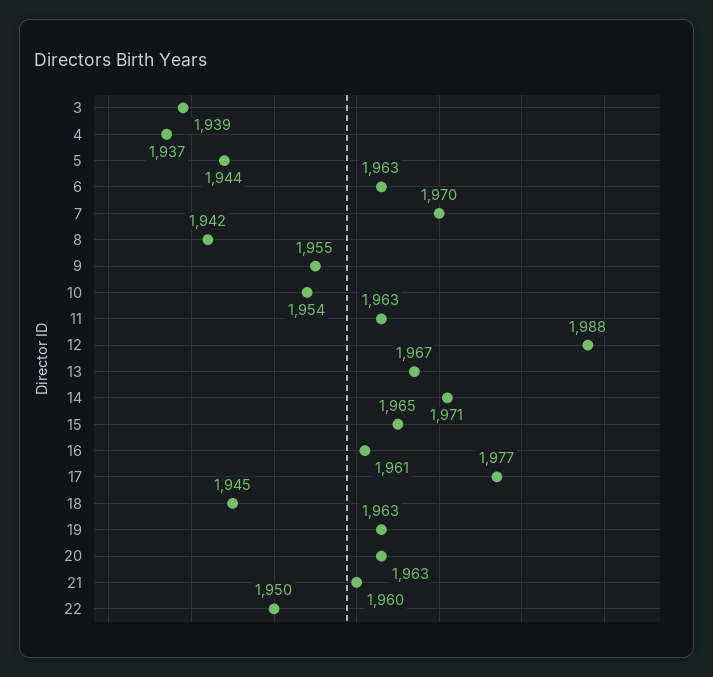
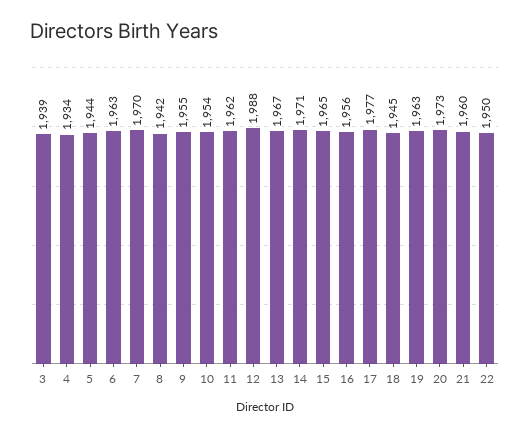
4: 1937 -> 1934
11: 1963 -> 1962
16: 1961 -> 1956
20: 1963 -> 1973

